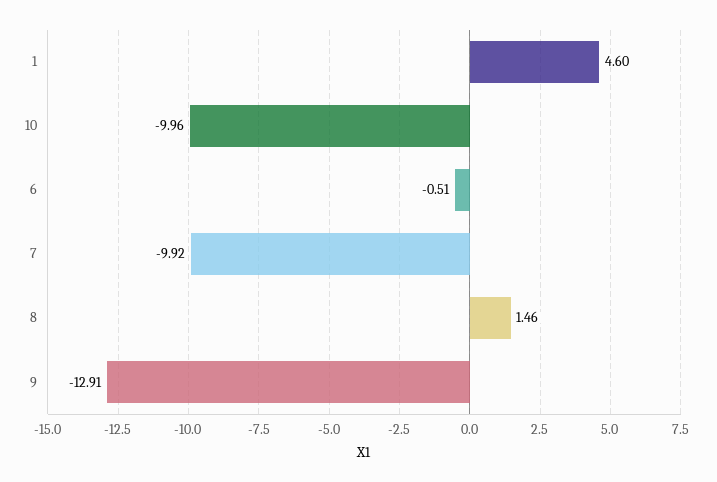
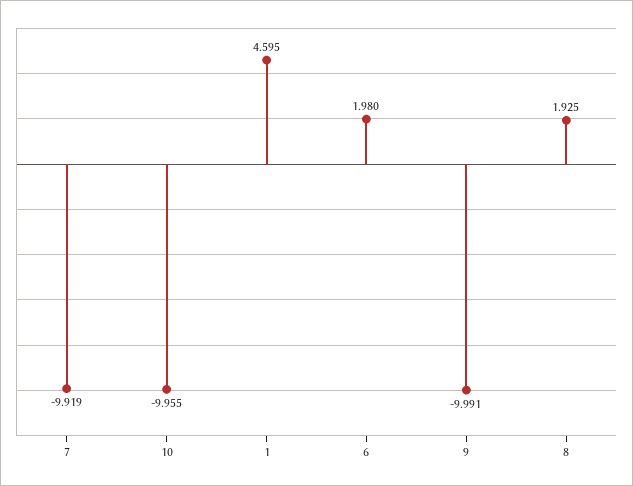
6: -0.51 -> 1.98
8: 1.46 -> 1.925
9: -12.91 -> -9.991

